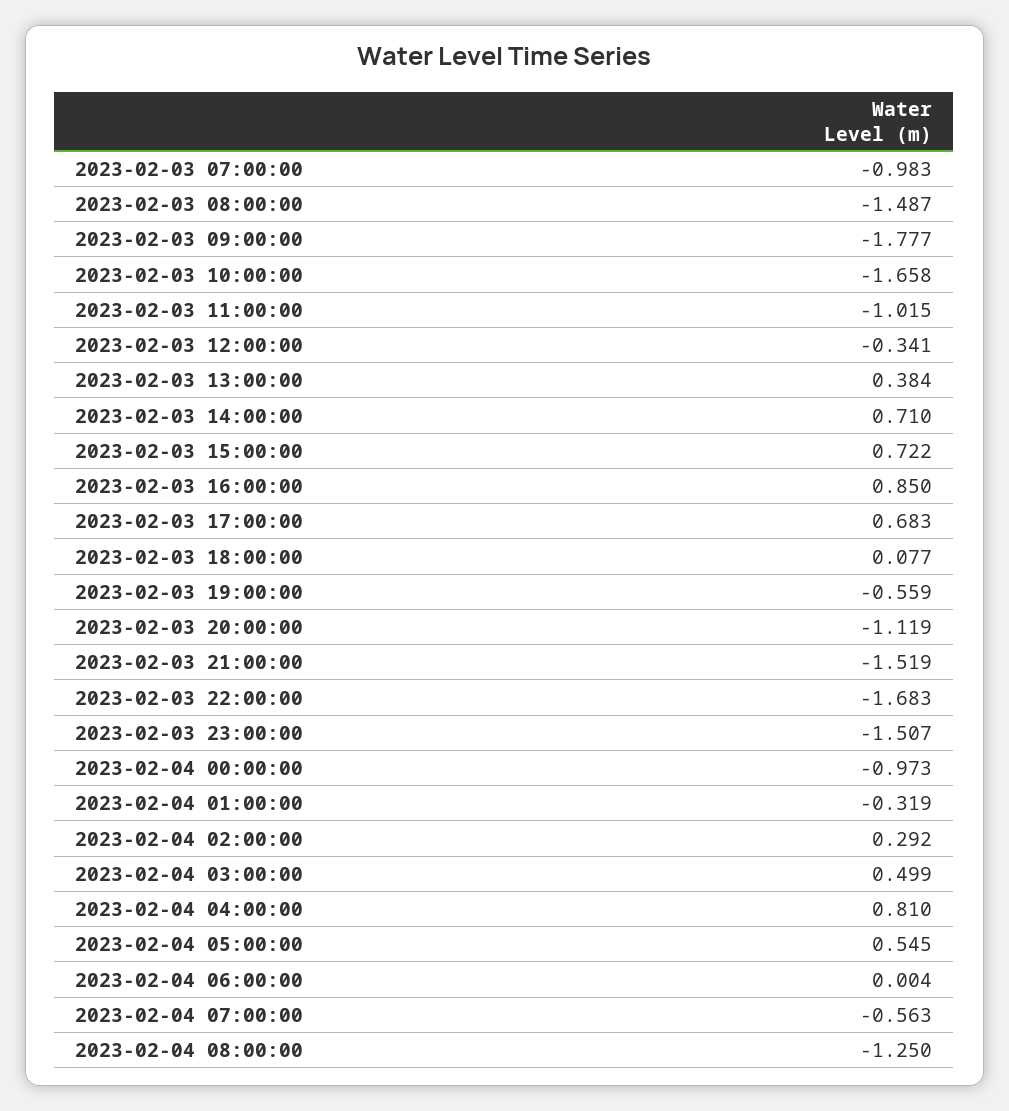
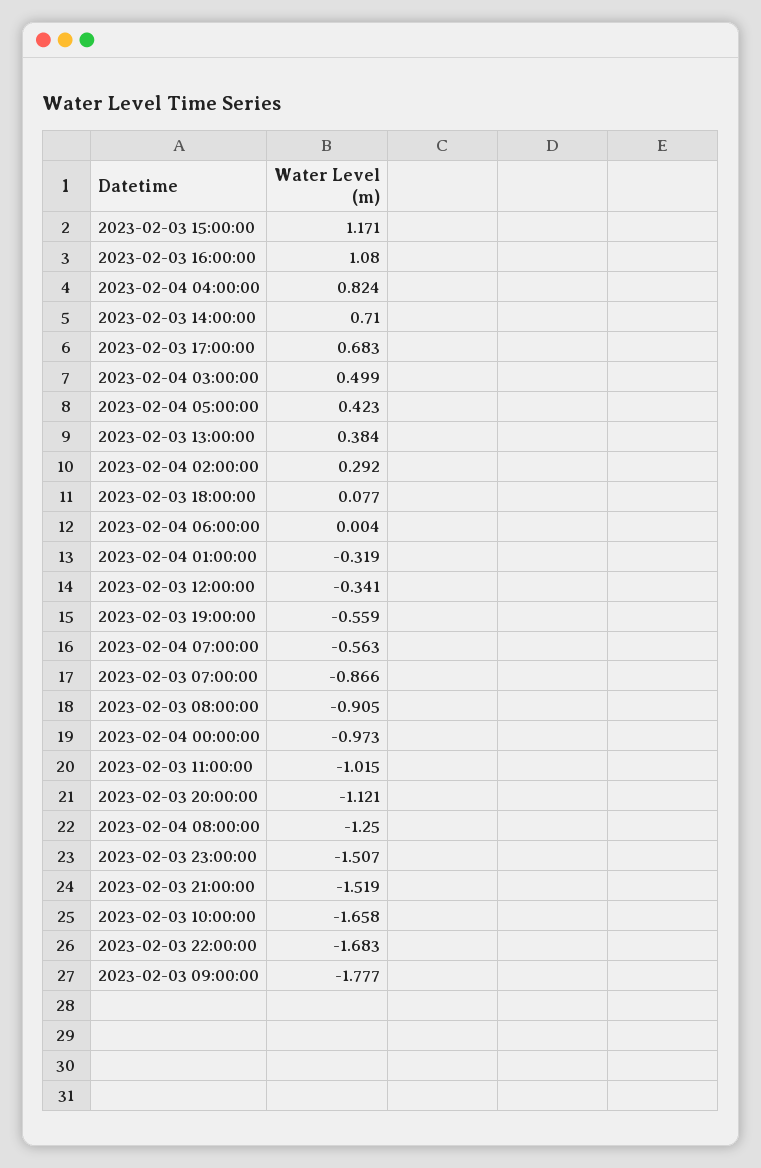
2023-02-03 07:00:00: -0.983 -> -0.866
2023-02-03 08:00:00: -1.487 -> -0.905
2023-02-03 15:00:00: 0.722 -> 1.171
2023-02-03 16:00:00: 0.85 -> 1.08
2023-02-03 20:00:00: -1.119 -> -1.121
2023-02-04 04:00:00: 0.81 -> 0.824
2023-02-04 05:00:00: 0.545 -> 0.423

